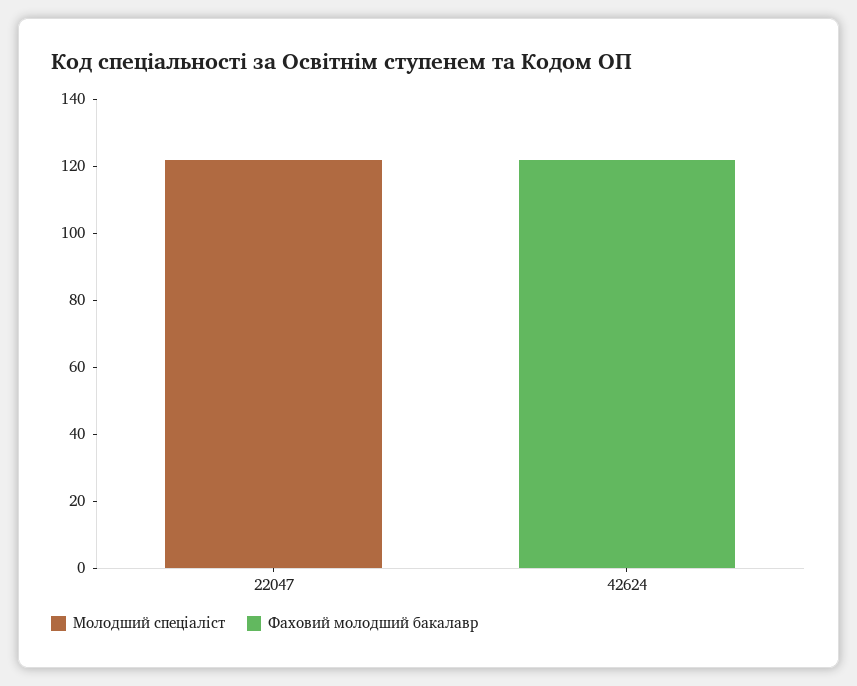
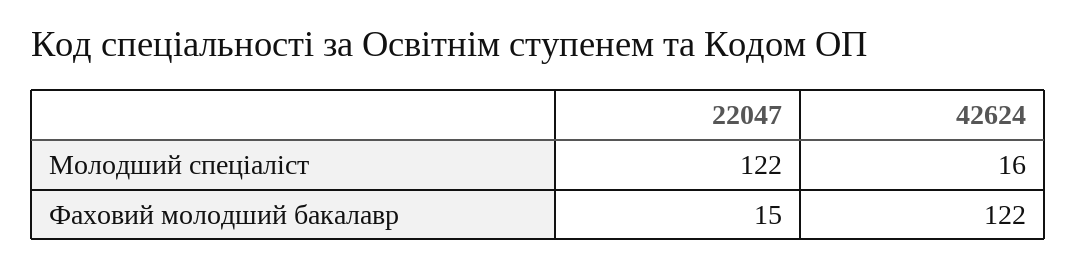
Фаховий молодший бакалавр, 22047: 0 -> 15
Молодший спеціаліст, 42624: 0 -> 16

